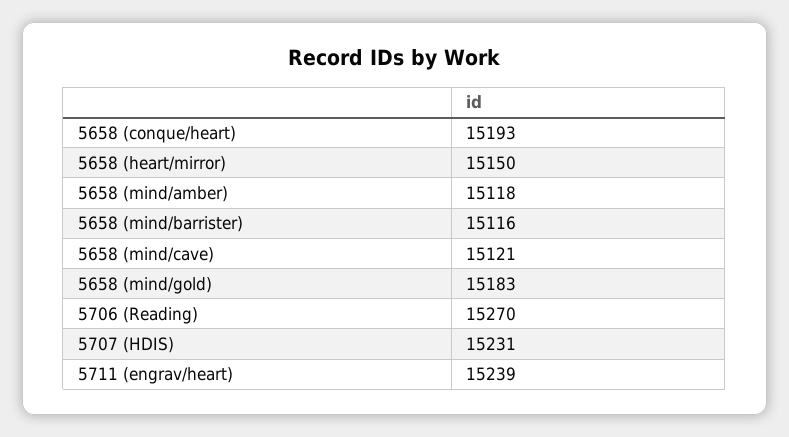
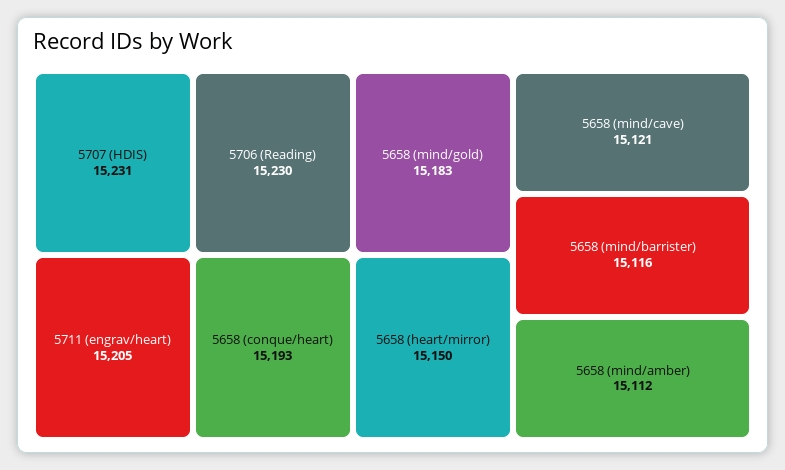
5658 (mind/amber): 15118 -> 15112
5706 (Reading): 15270 -> 15230
5711 (engrav/heart): 15239 -> 15205

